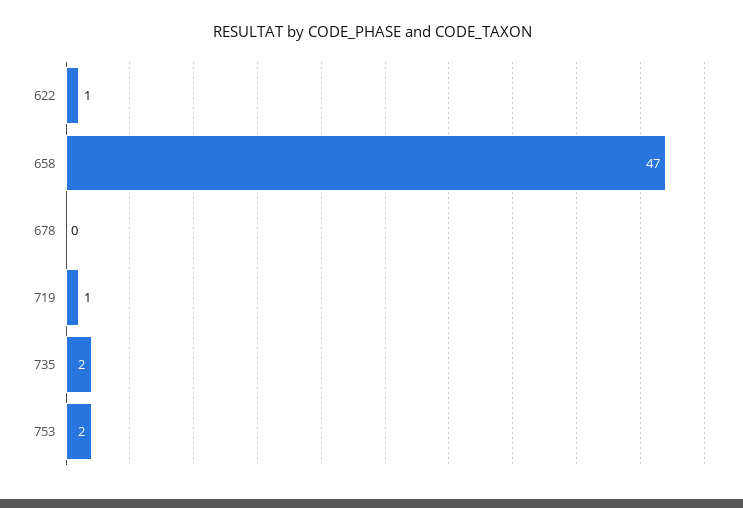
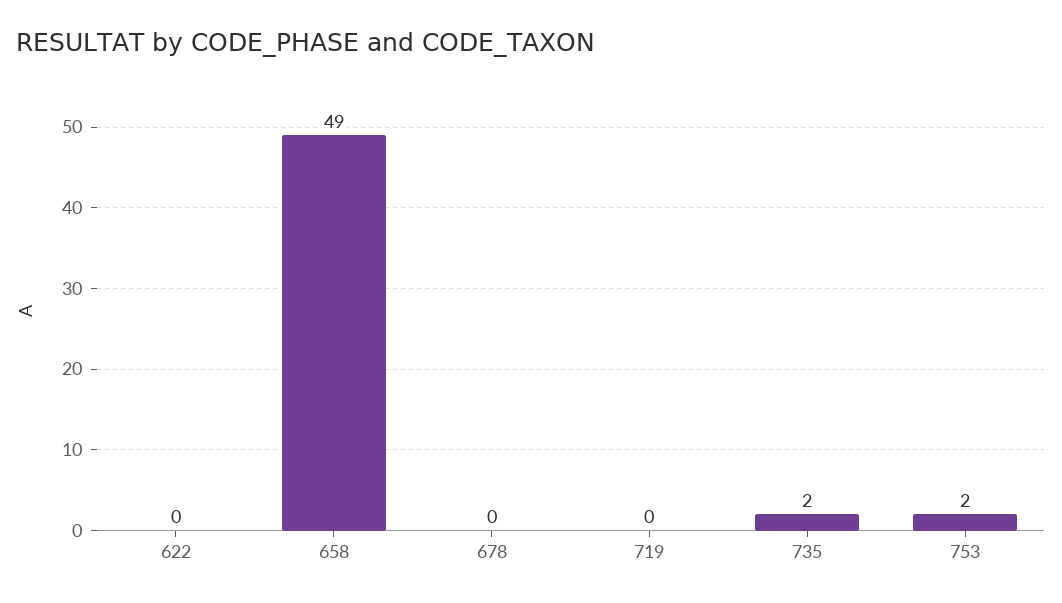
622: 1 -> 0
658: 47 -> 49
719: 1 -> 0

